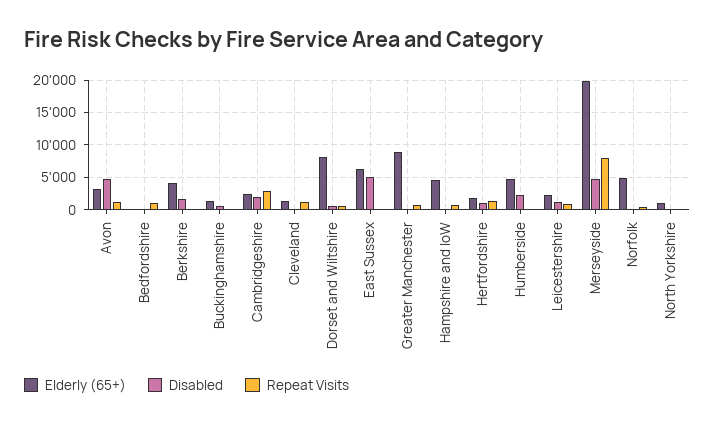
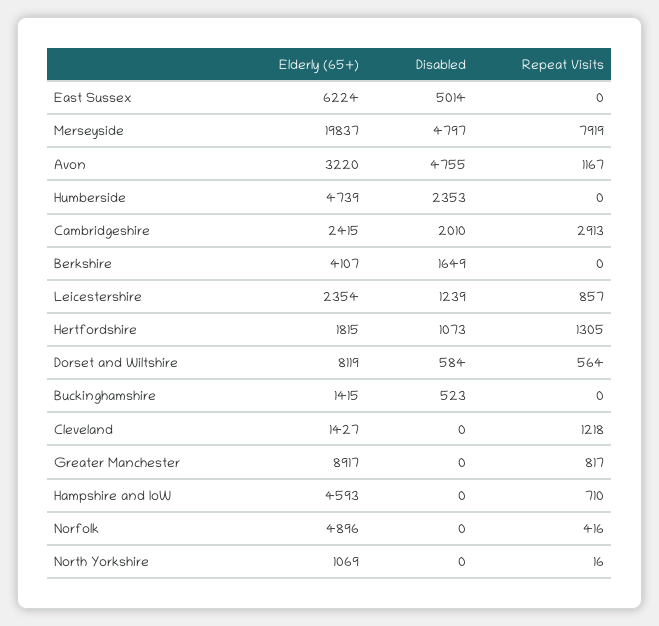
Elderly (65+), Bedfordshire: 0 -> none
Disabled, Bedfordshire: 0 -> none
Repeat Visits, Bedfordshire: 1000 -> none

